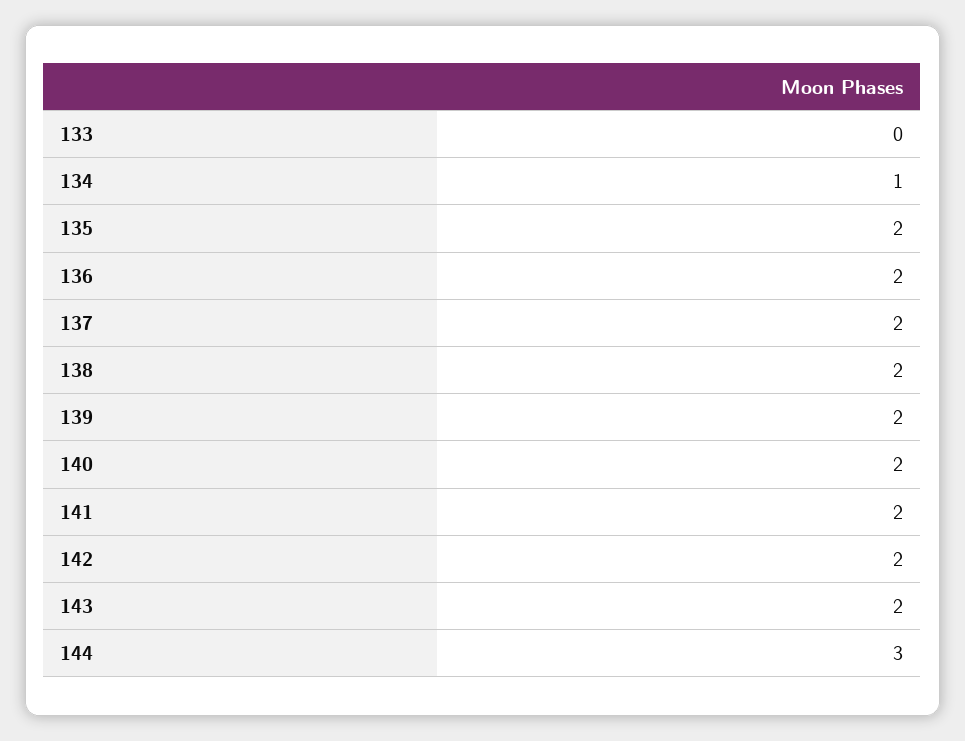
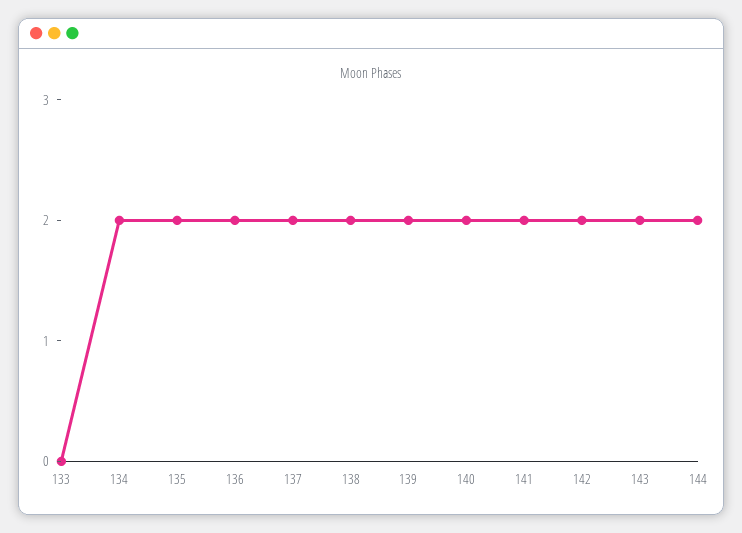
134: 1 -> 2
144: 3 -> 2

